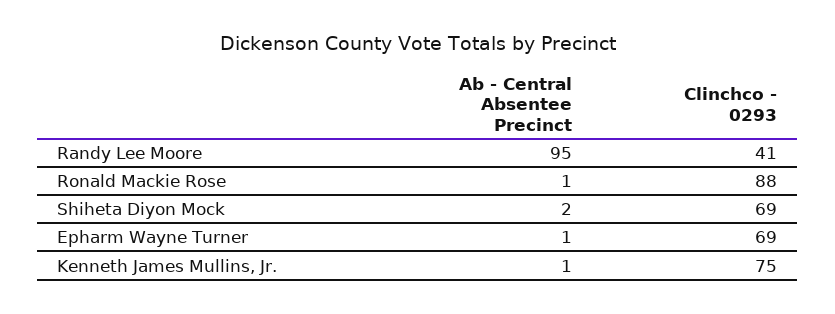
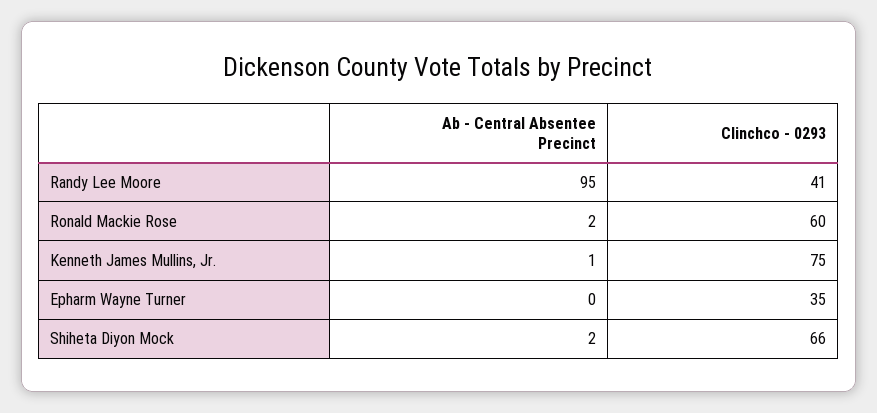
Ab - Central Absentee Precinct, Ronald Mackie Rose: 1 -> 2
Clinchco - 0293, Ronald Mackie Rose: 88 -> 60
Clinchco - 0293, Shiheta Diyon Mock: 69 -> 66
Ab - Central Absentee Precinct, Epharm Wayne Turner: 1 -> 0
Clinchco - 0293, Epharm Wayne Turner: 69 -> 35

